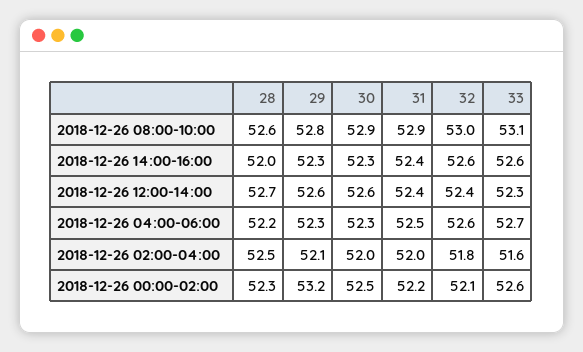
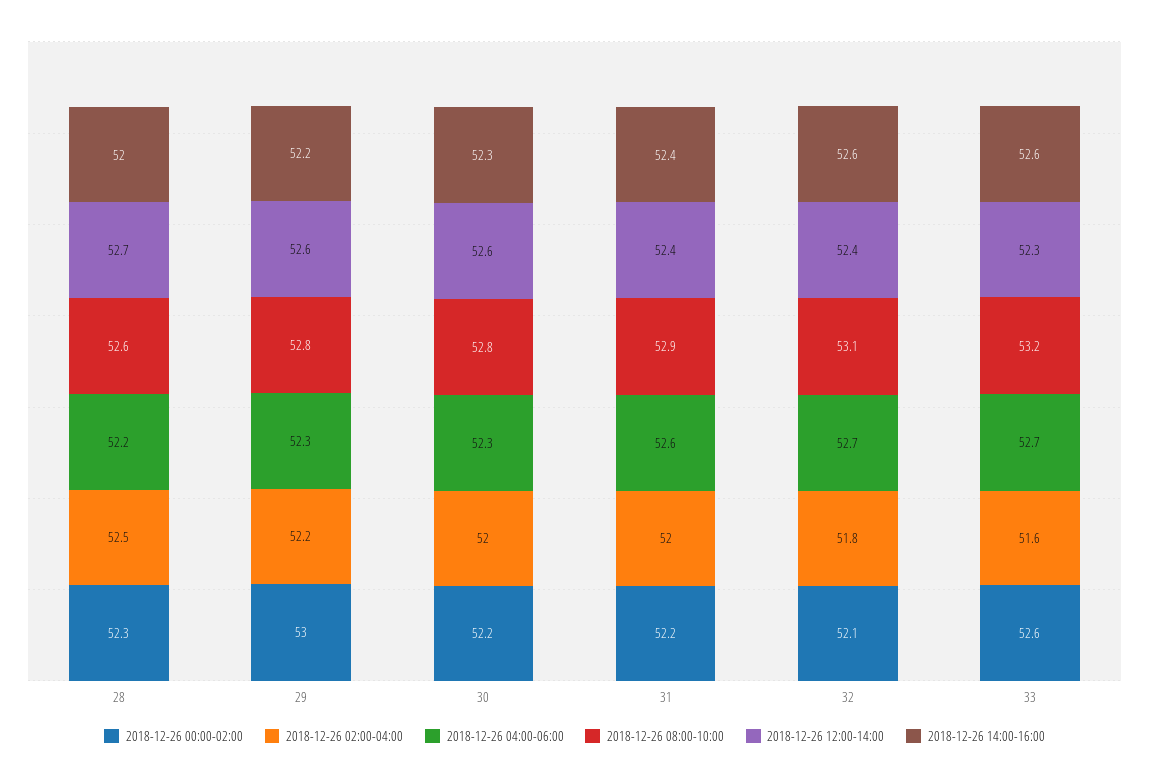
2018-12-26 08:00-10:00, 30: 52.9 -> 52.8
2018-12-26 08:00-10:00, 32: 53 -> 53.1
2018-12-26 08:00-10:00, 33: 53.1 -> 53.2
2018-12-26 14:00-16:00, 29: 52.3 -> 52.2
2018-12-26 04:00-06:00, 31: 52.5 -> 52.6
2018-12-26 04:00-06:00, 32: 52.6 -> 52.7
2018-12-26 02:00-04:00, 29: 52.1 -> 52.2
2018-12-26 00:00-02:00, 29: 53.2 -> 53
2018-12-26 00:00-02:00, 30: 52.5 -> 52.2

